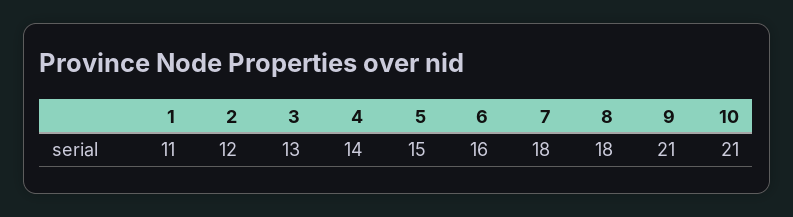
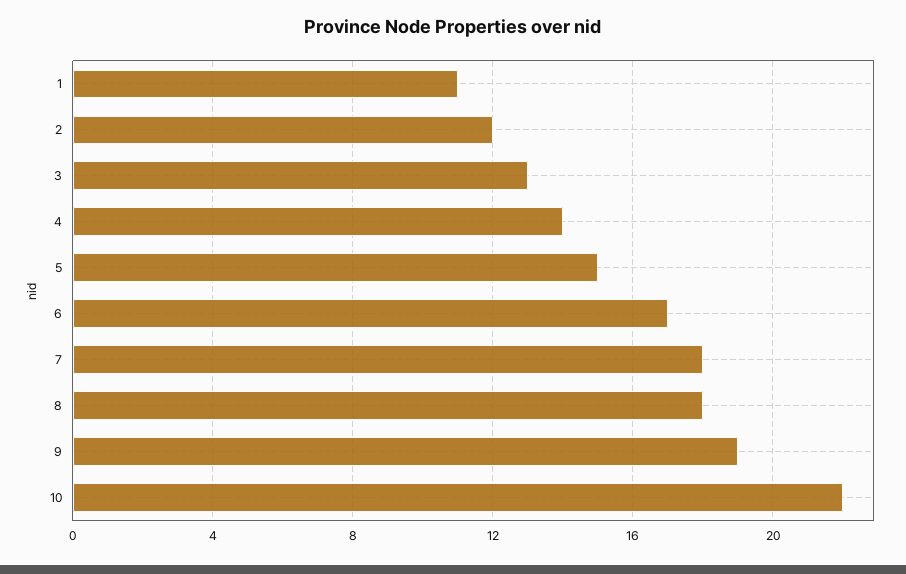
6: 16 -> 17
9: 21 -> 19
10: 21 -> 22

